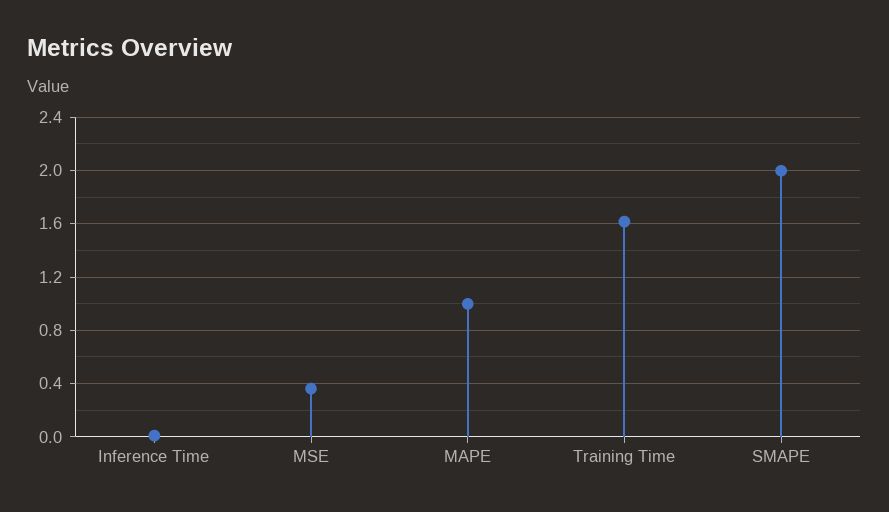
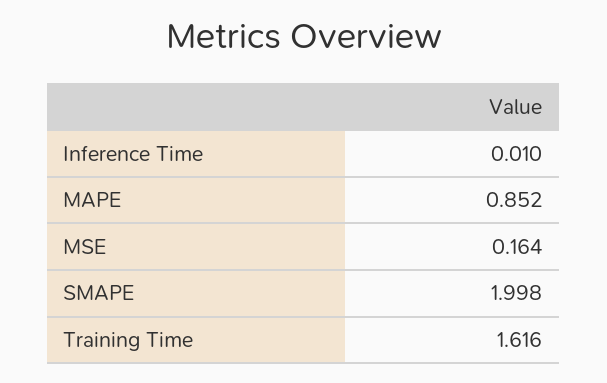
MSE: 0.35 -> 0.164
MAPE: 1 -> 0.852

